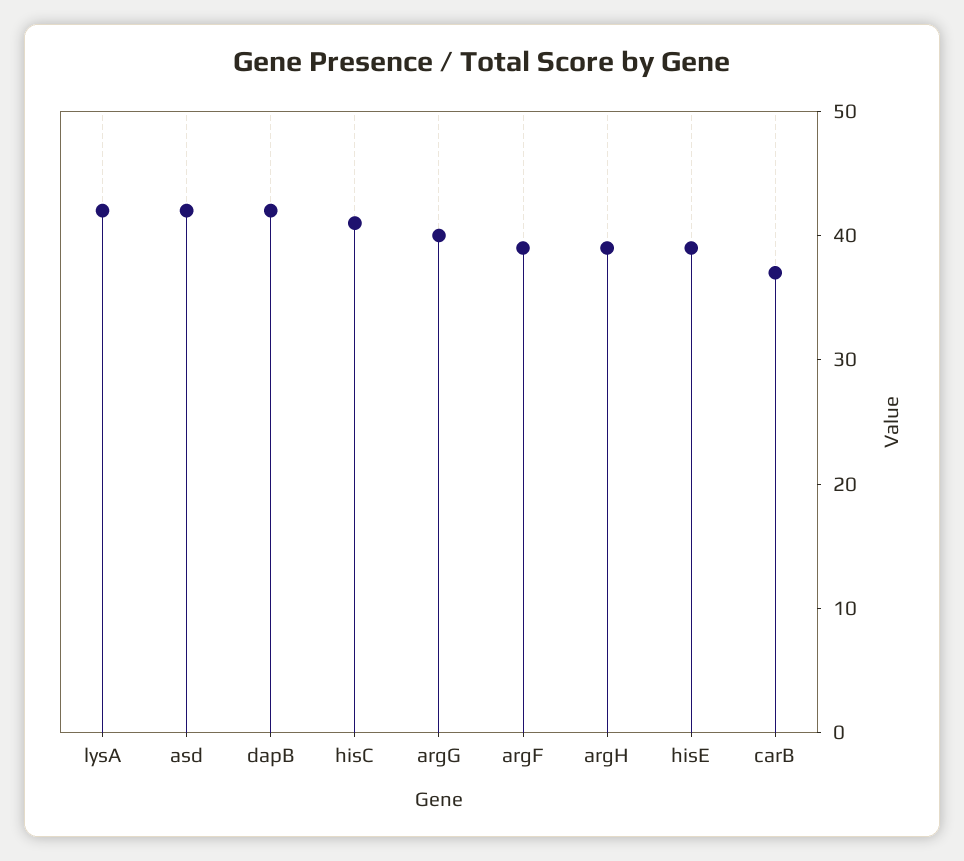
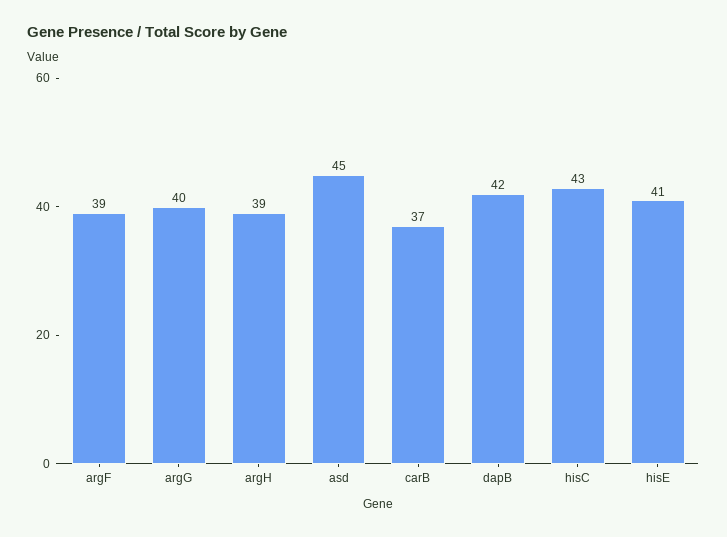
lysA: 42 -> none
asd: 42 -> 45
hisC: 41 -> 43
hisE: 39 -> 41

